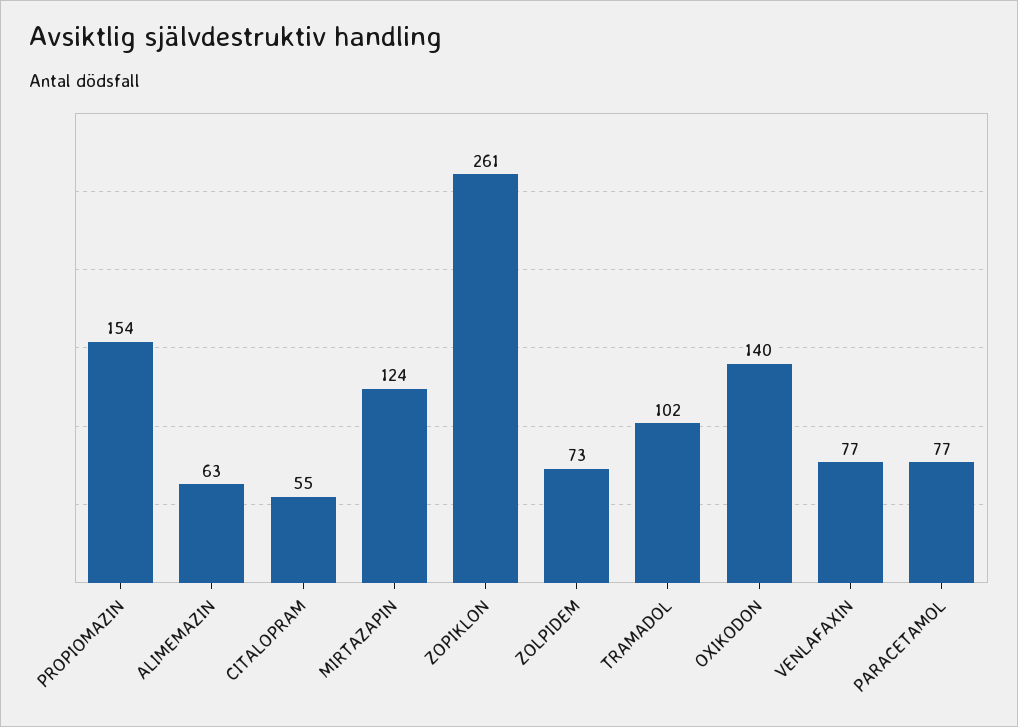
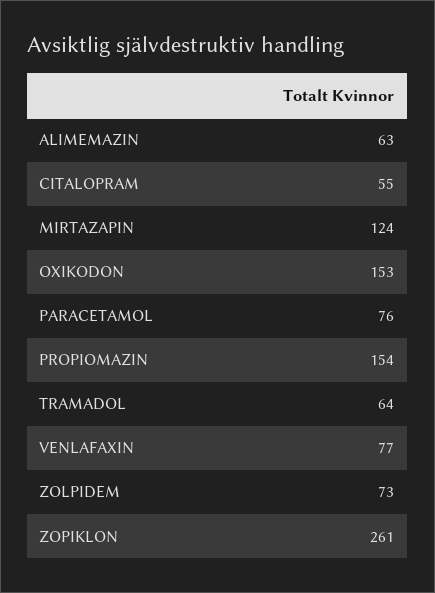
TRAMADOL: 102 -> 64
OXIKODON: 140 -> 153
PARACETAMOL: 77 -> 76

